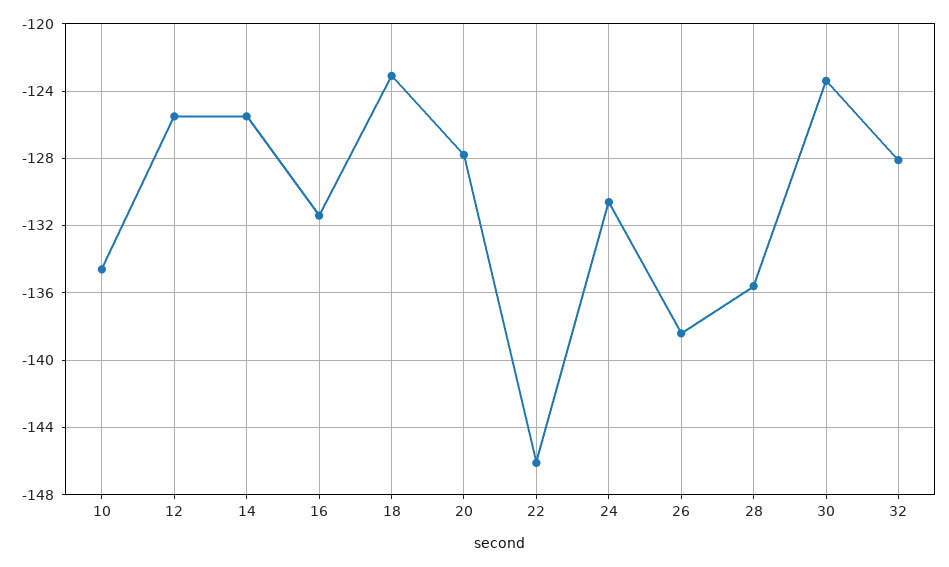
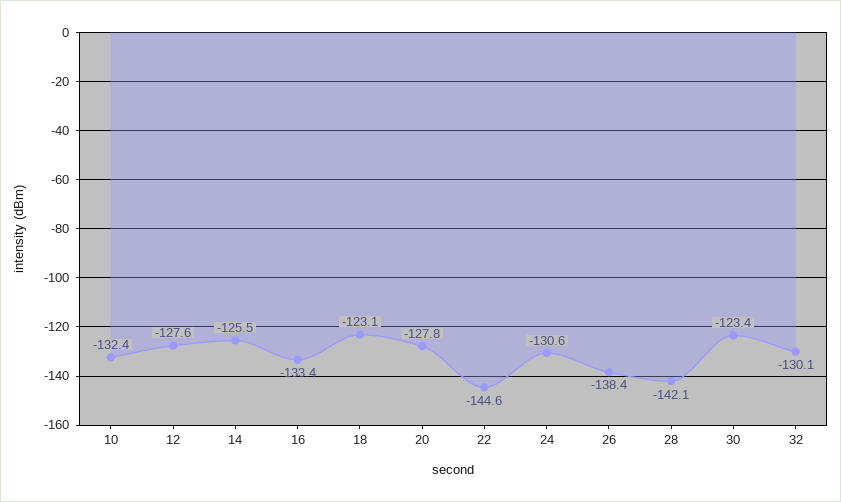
10: -134.5 -> -132.4
12: -125.5 -> -127.6
16: -131.5 -> -133.4
22: -146 -> -144.6
28: -135.5 -> -142.1
32: -128 -> -130.1

